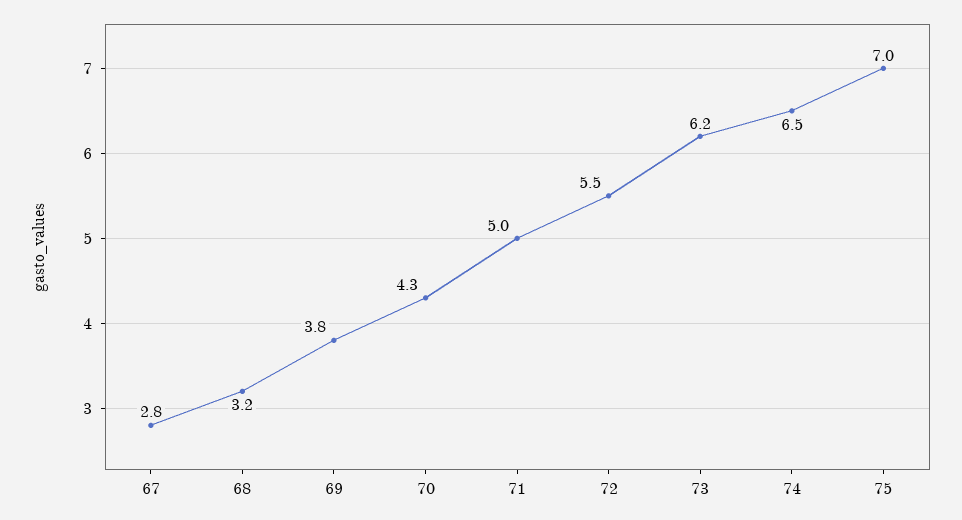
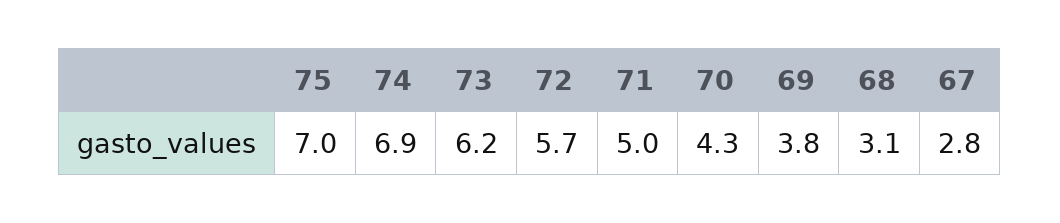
68: 3.2 -> 3.1
72: 5.5 -> 5.7
74: 6.5 -> 6.9

